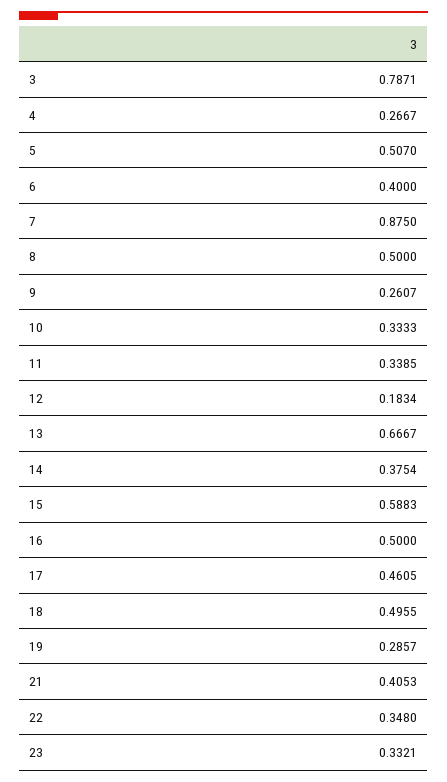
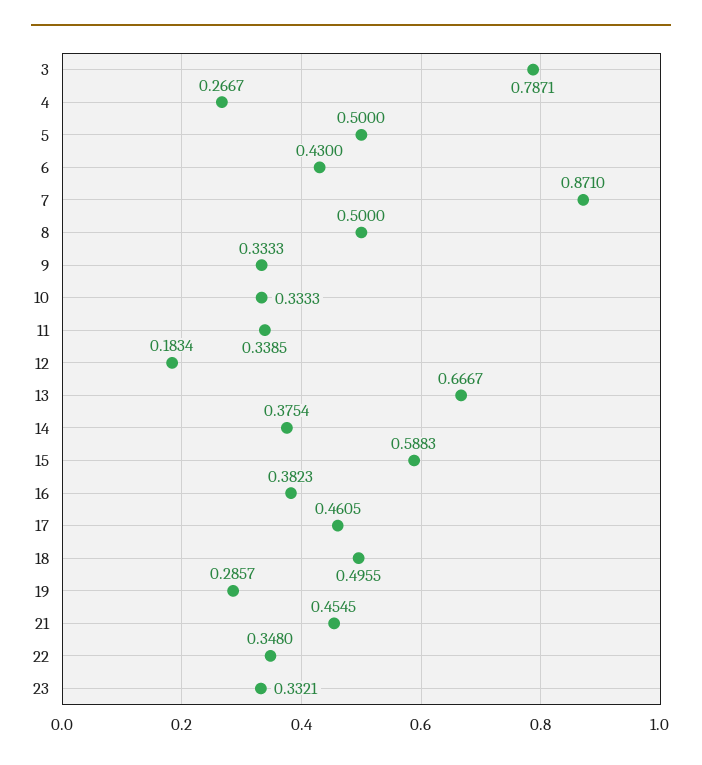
5: 0.507 -> 0.5
6: 0.4 -> 0.43
7: 0.875 -> 0.871
9: 0.2607 -> 0.3333
16: 0.5 -> 0.3823
21: 0.4053 -> 0.4545

